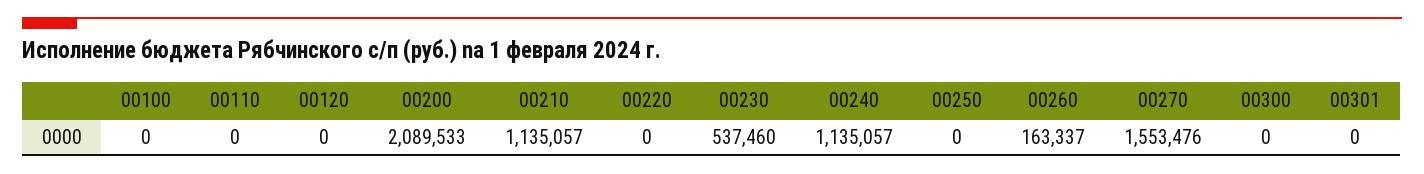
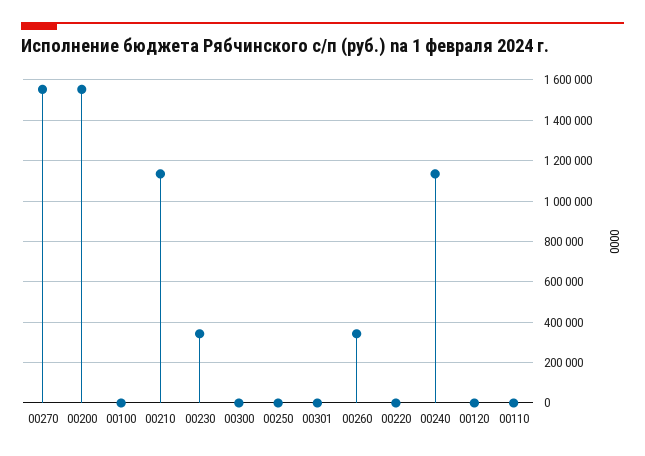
00200: 2089533 -> 1550000
00230: 537460 -> 350000
00260: 163337 -> 350000

